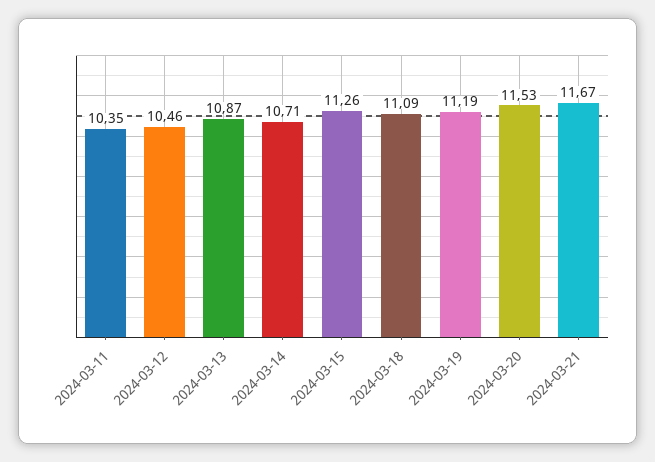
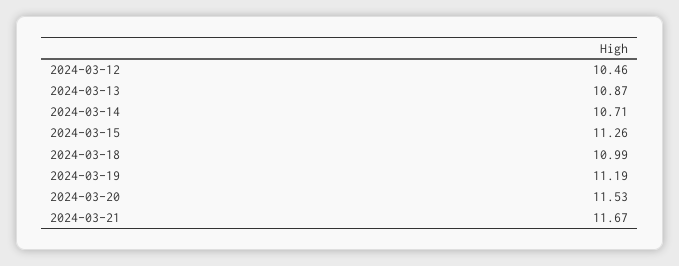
2024-03-11: 10.35 -> none
2024-03-18: 11.09 -> 10.99

